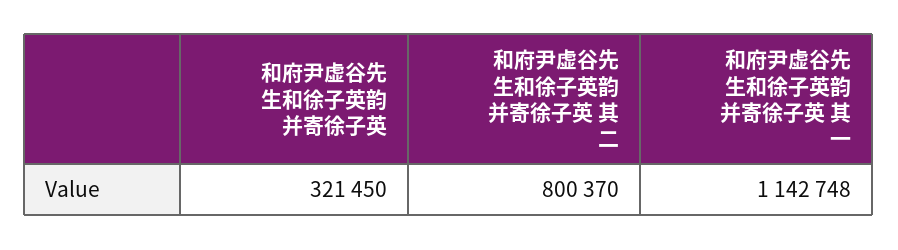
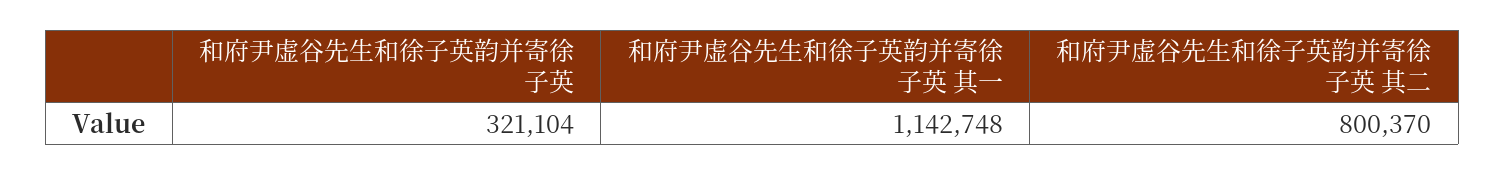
和府尹虚谷先生和徐子英韵并寄徐子英: 321450 -> 321104

